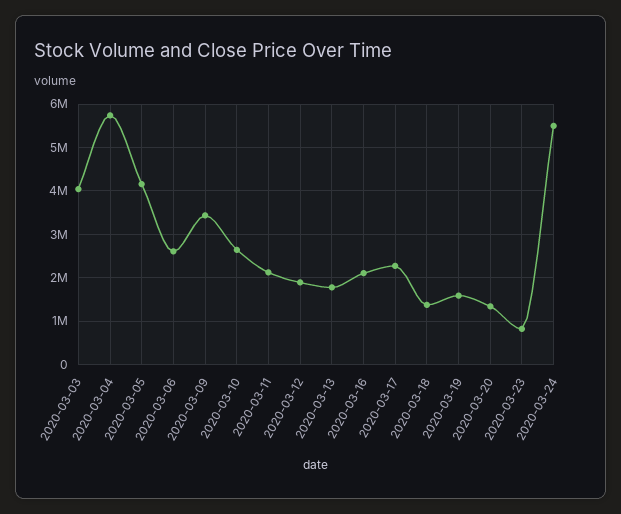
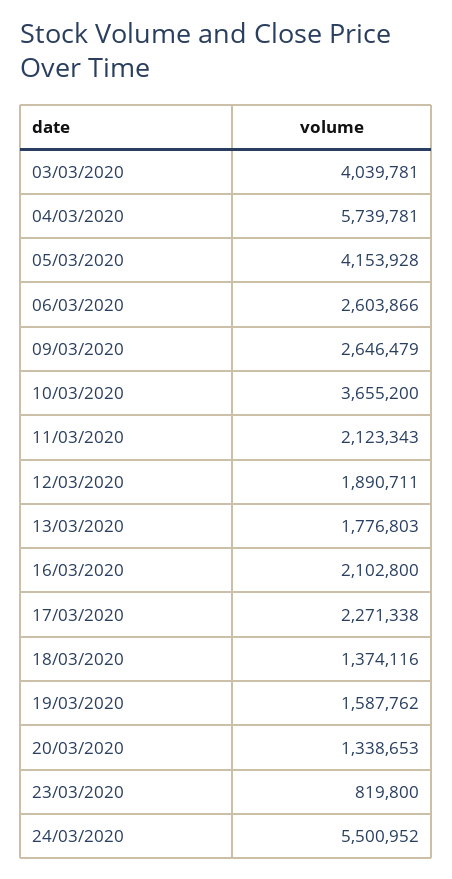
2020-03-09: 3400000 -> 2646479
2020-03-10: 2600000 -> 3655200

